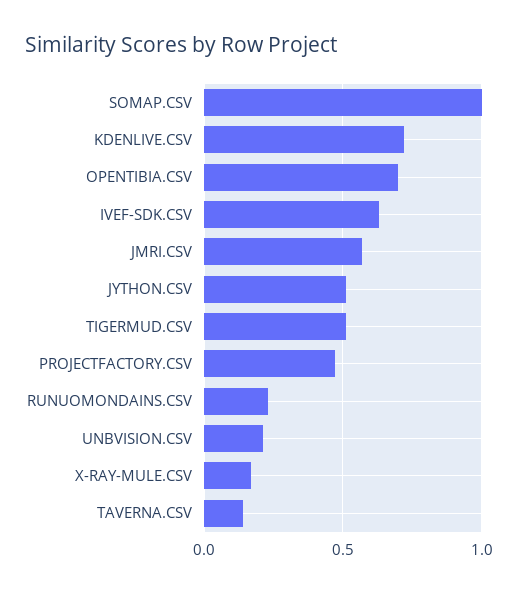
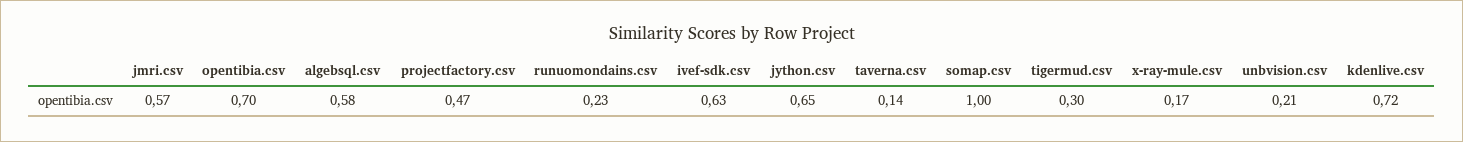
JYTHON.CSV: 0.5 -> 0.65
TIGERMUD.CSV: 0.5 -> 0.3
algebsql.csv: none -> 0.58

